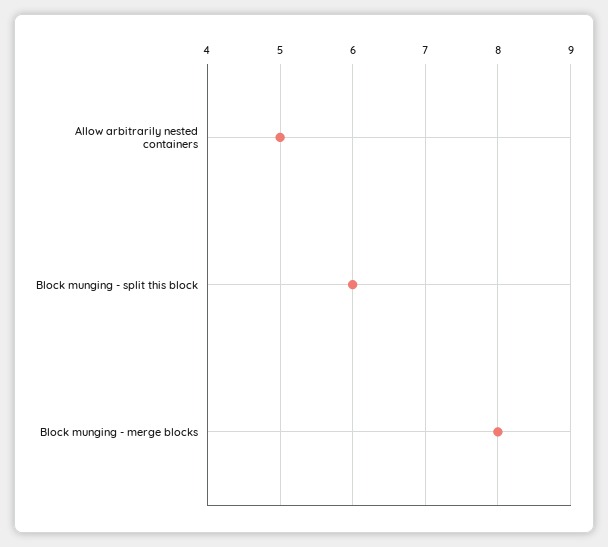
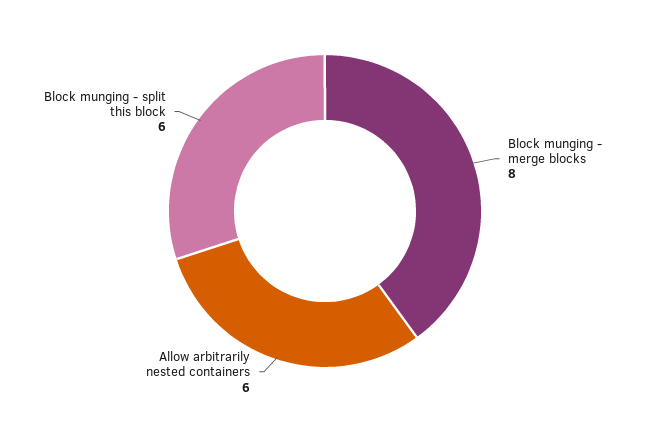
Allow arbitrarily nested containers: 5 -> 6

